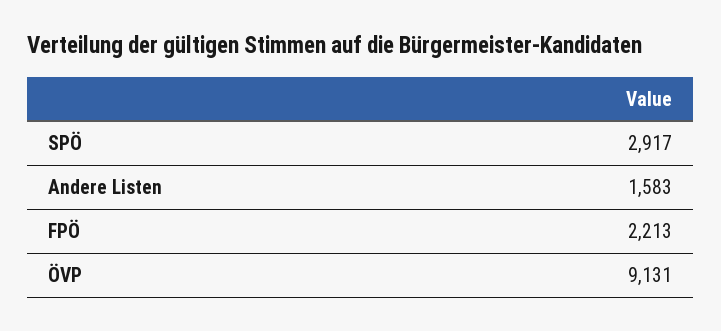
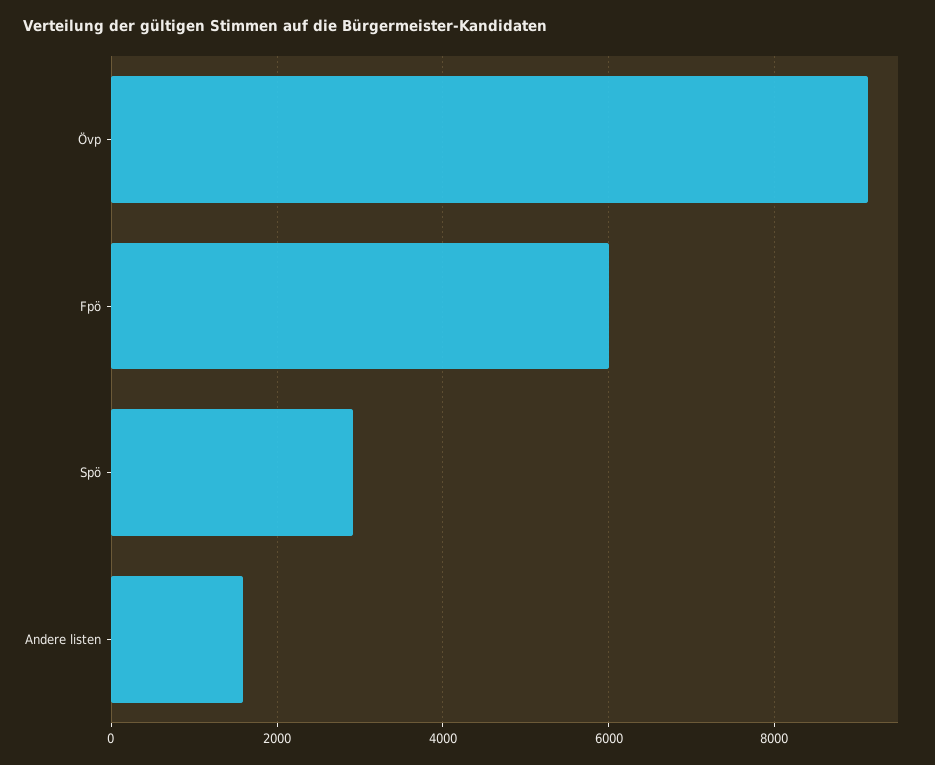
FPÖ: 2213 -> 6000

